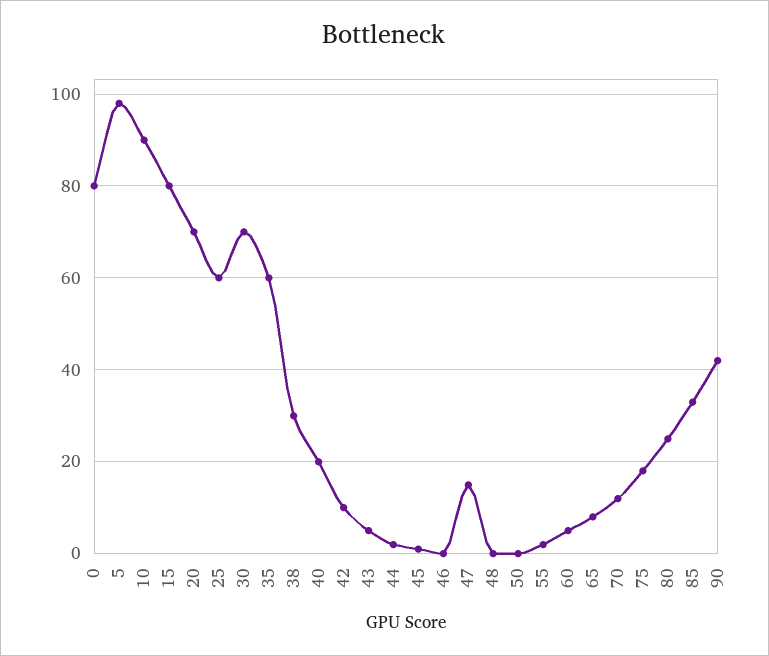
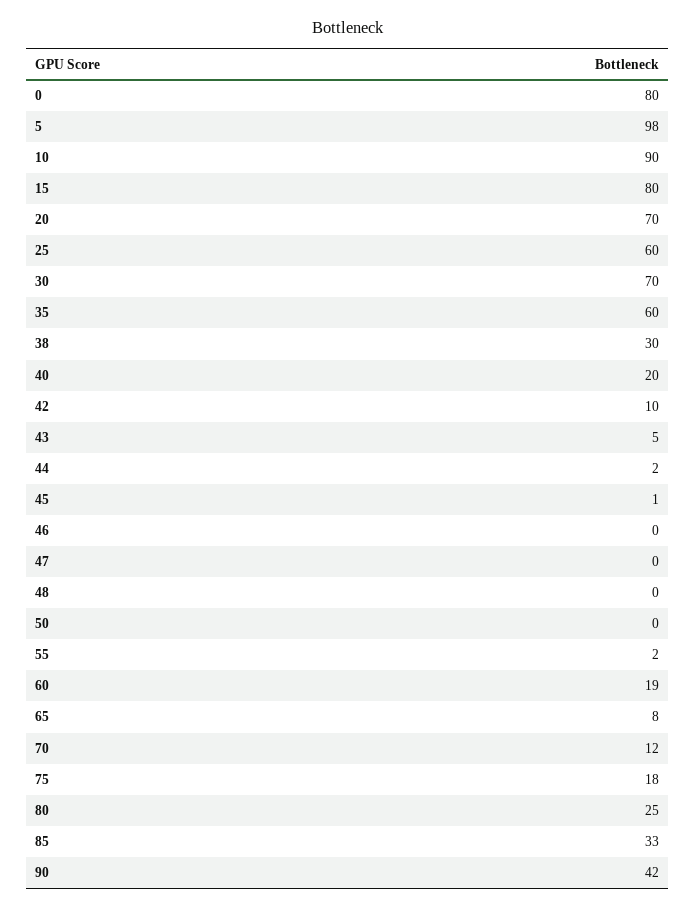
47: 15 -> 0
60: 5 -> 19

